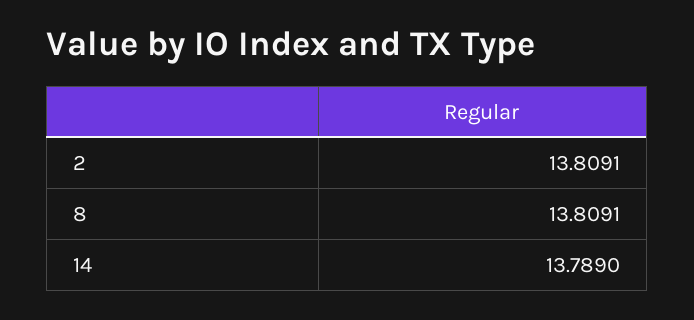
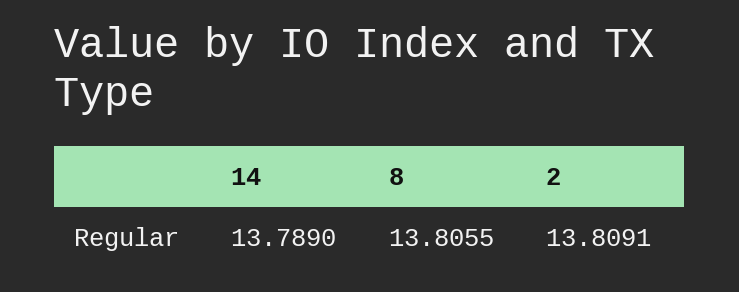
8: 13.8091 -> 13.8055

